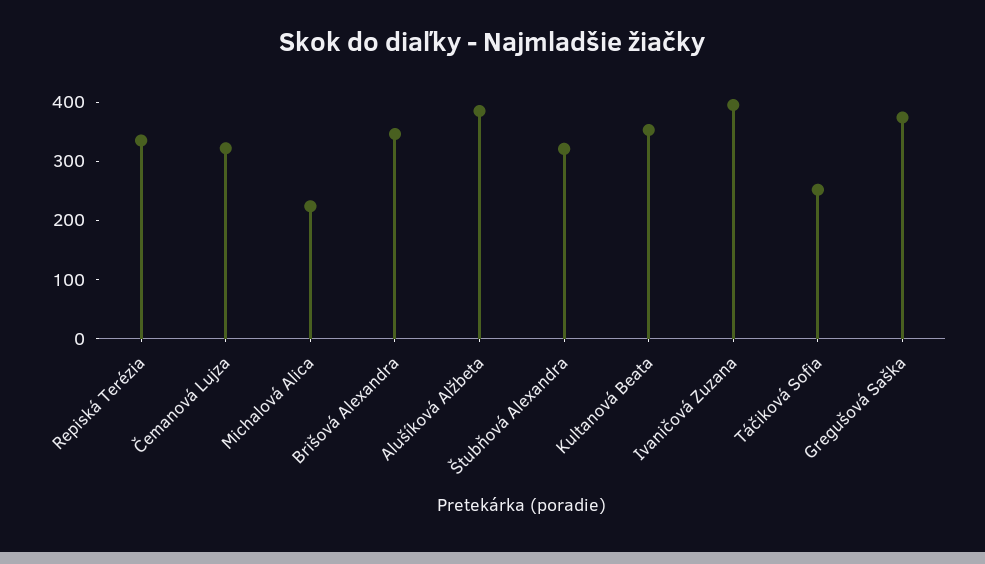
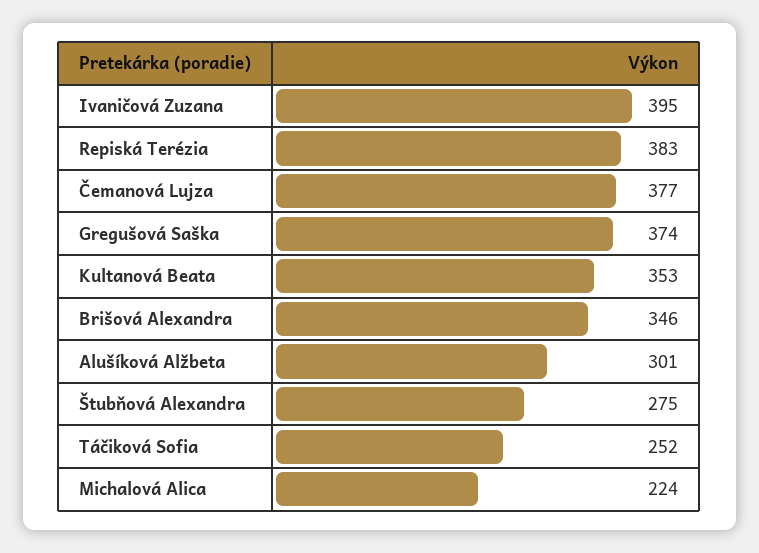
Repiská Terézia: 340 -> 383
Čemanová Lujza: 320 -> 377
Alušíková Alžbeta: 380 -> 301
Štubňová Alexandra: 320 -> 275

